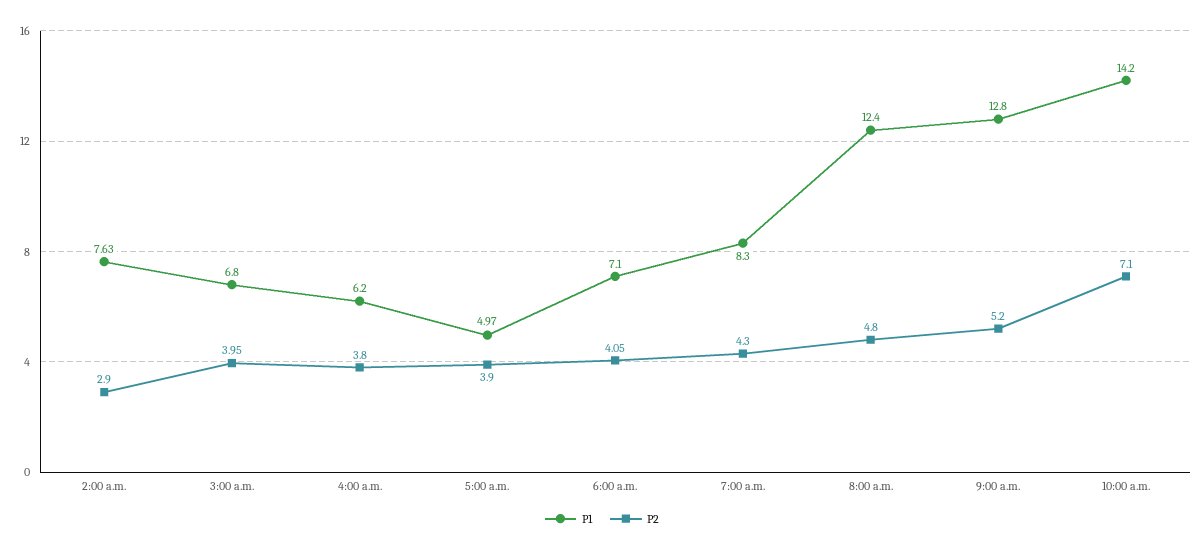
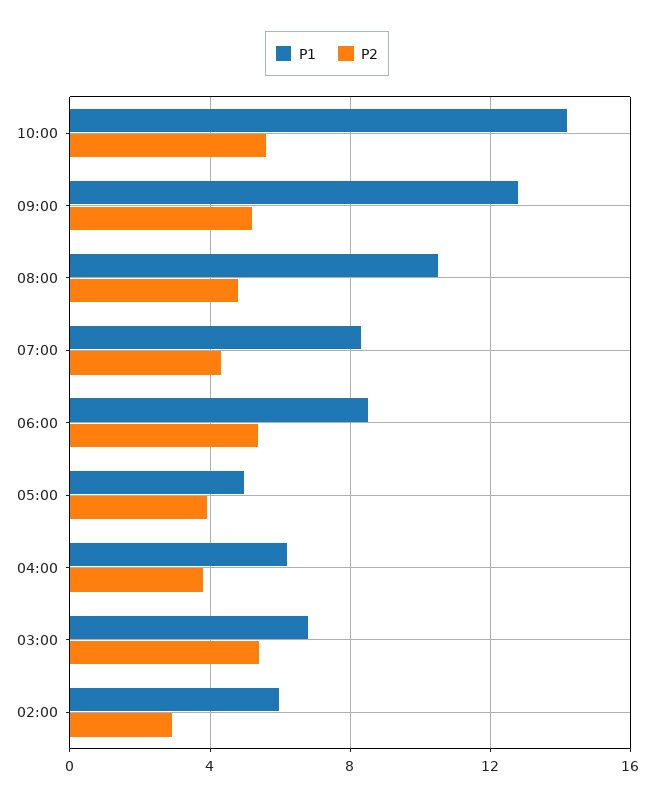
P1, 2:00 a.m.: 7.63 -> 6
P2, 3:00 a.m.: 3.95 -> 5.5
P1, 6:00 a.m.: 7.1 -> 8.5
P2, 6:00 a.m.: 4.05 -> 5.5
P1, 8:00 a.m.: 12.4 -> 10.5
P2, 10:00 a.m.: 7.1 -> 5.5

